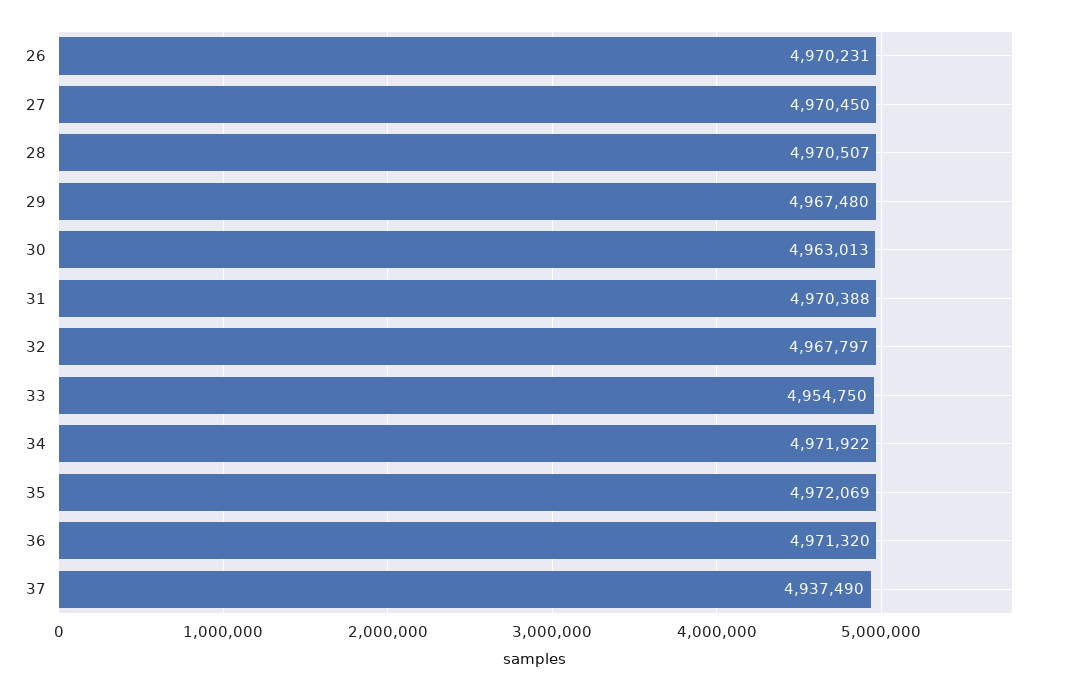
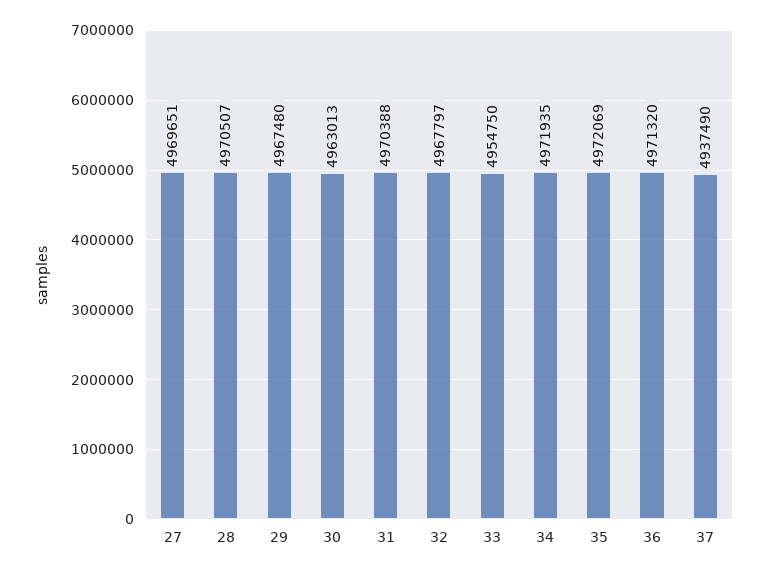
26: 4970231 -> none
27: 4970450 -> 4969651
34: 4971922 -> 4971935

